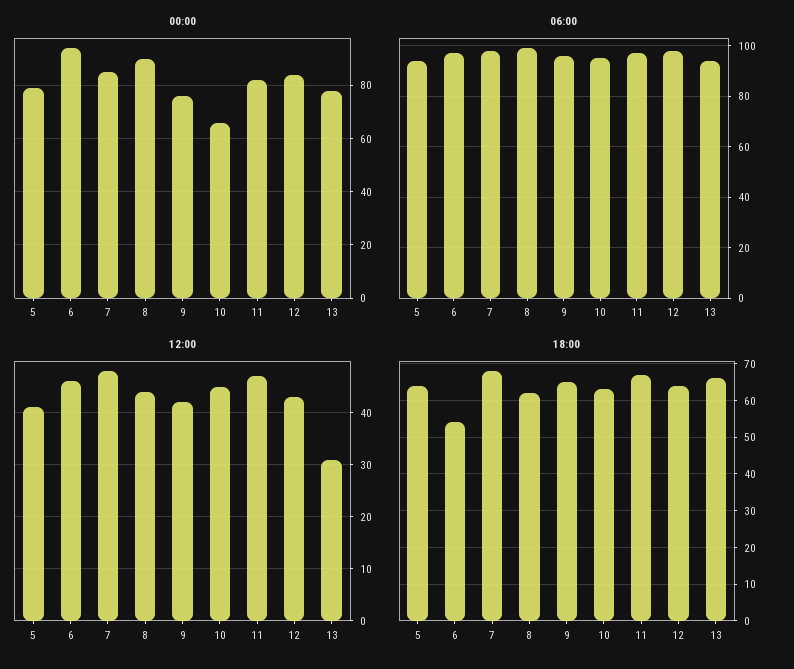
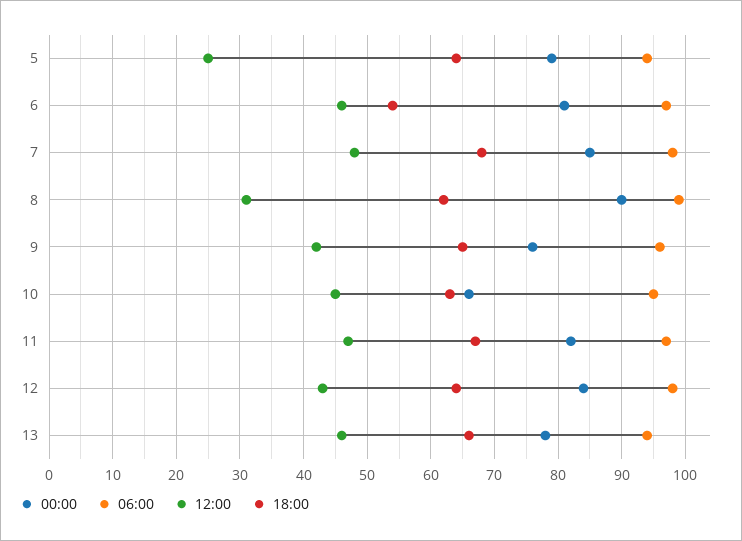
00:00, 6: 95 -> 81
12:00, 5: 40 -> 25
12:00, 8: 45 -> 31
12:00, 13: 30 -> 46

